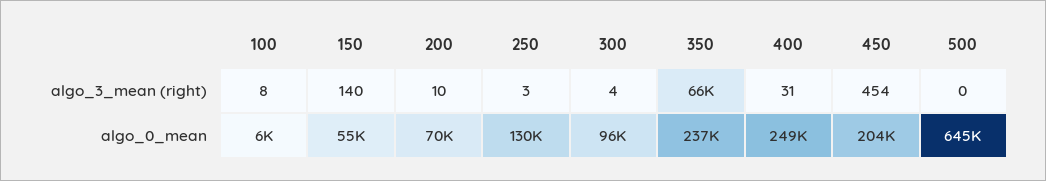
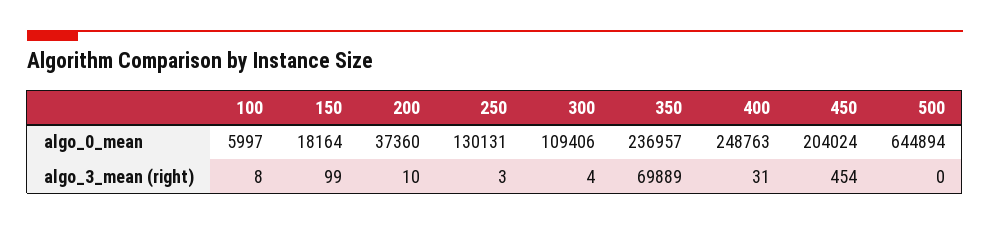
150, algo_3_mean (right): 140 -> 99
350, algo_3_mean (right): 66000 -> 69889
150, algo_0_mean: 55000 -> 18164
200, algo_0_mean: 70000 -> 37360
300, algo_0_mean: 96000 -> 109406

